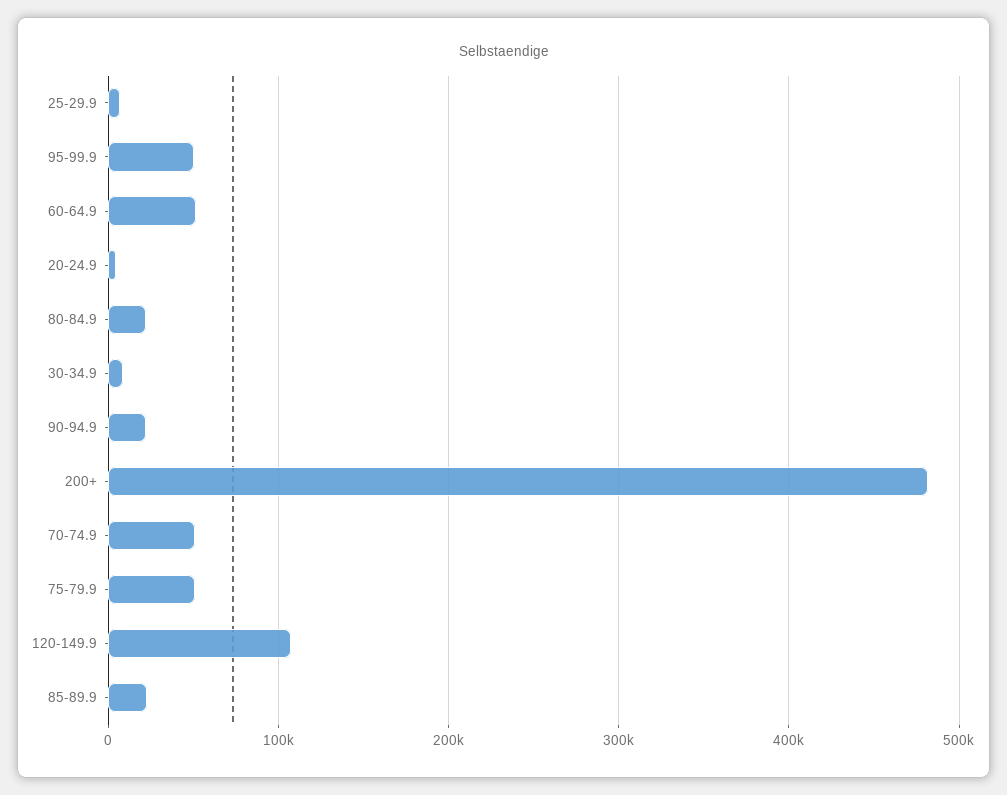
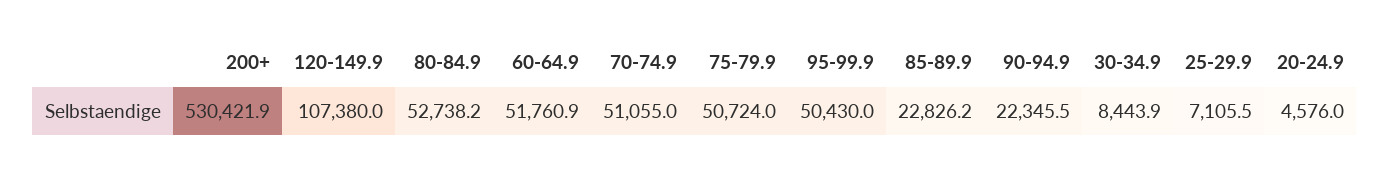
80-84.9: 20000 -> 52738.2
200+: 480000 -> 530421.9

